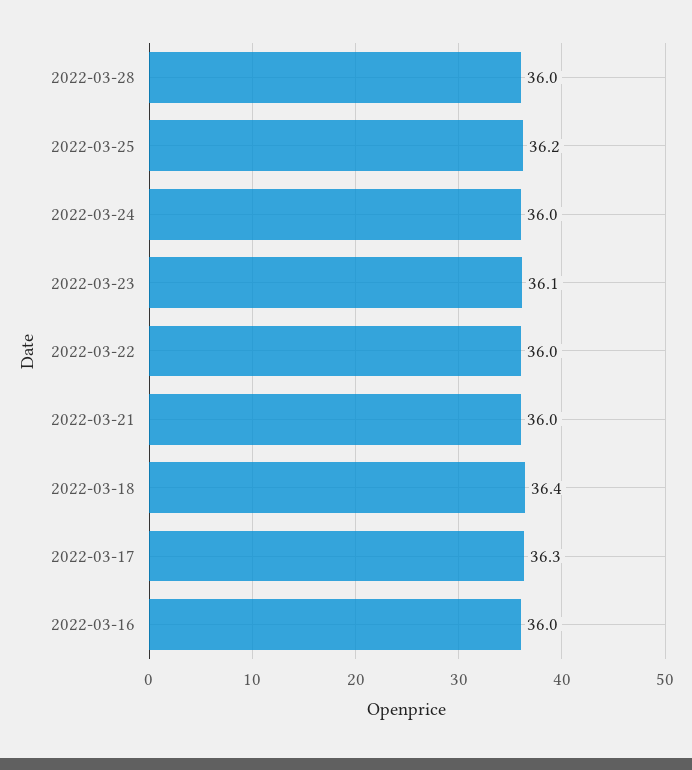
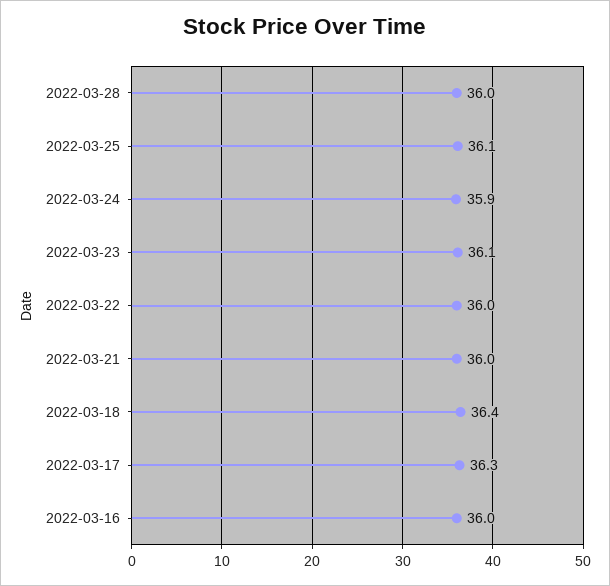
2022-03-25: 36.2 -> 36.1
2022-03-24: 36 -> 35.9

